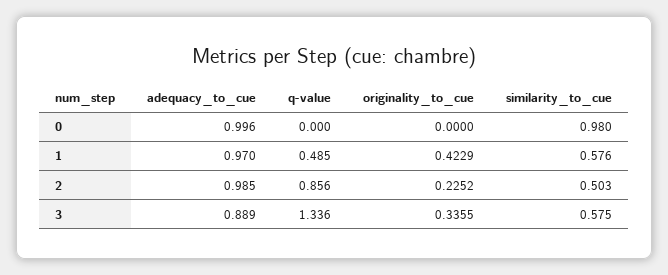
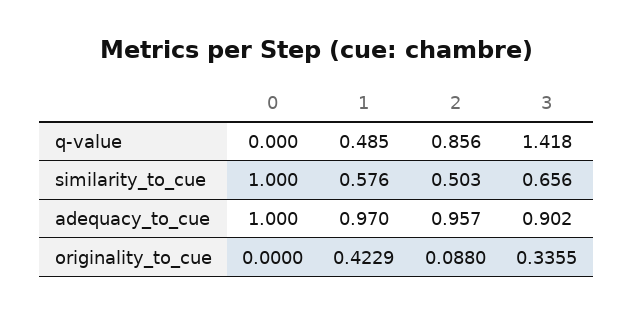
adequacy_to_cue, 0: 0.996 -> 1
similarity_to_cue, 0: 0.98 -> 1
adequacy_to_cue, 2: 0.985 -> 0.957
originality_to_cue, 2: 0.2252 -> 0.088
adequacy_to_cue, 3: 0.889 -> 0.902
q-value, 3: 1.336 -> 1.418
similarity_to_cue, 3: 0.575 -> 0.656

